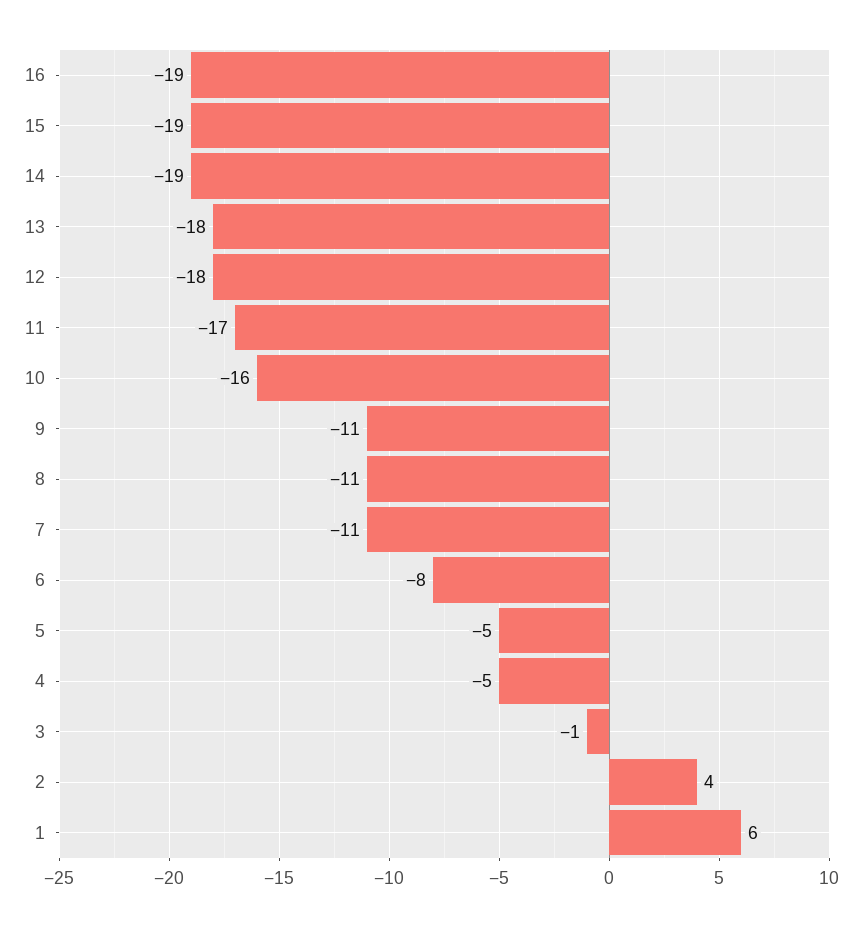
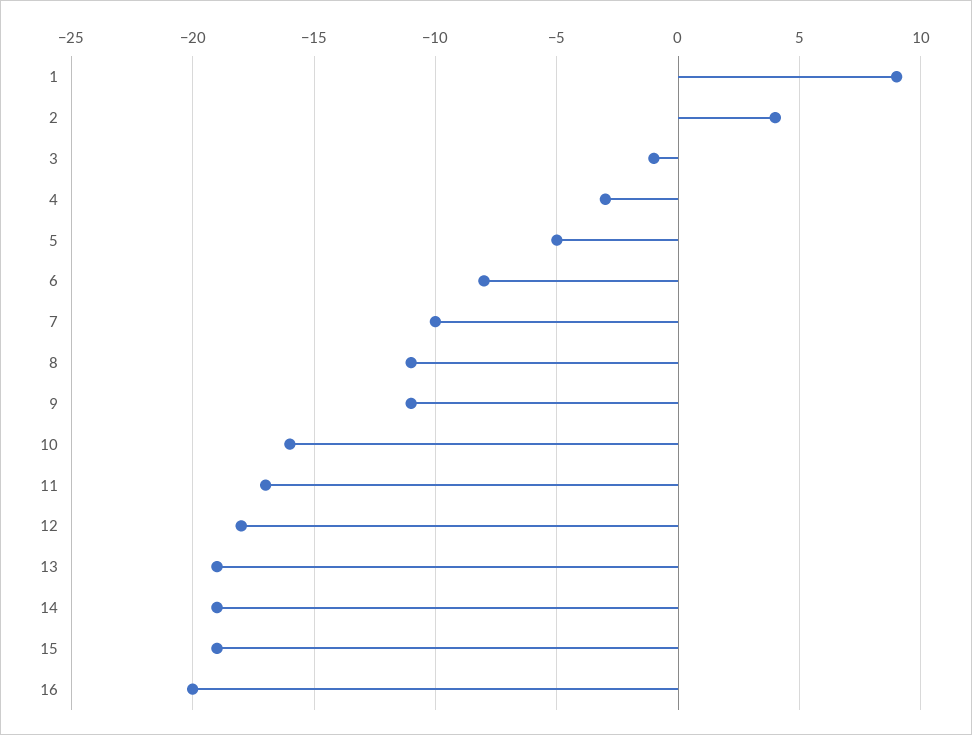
16: -19 -> -20
13: -18 -> -19
7: -11 -> -10
4: -5 -> -3
1: 6 -> 9

